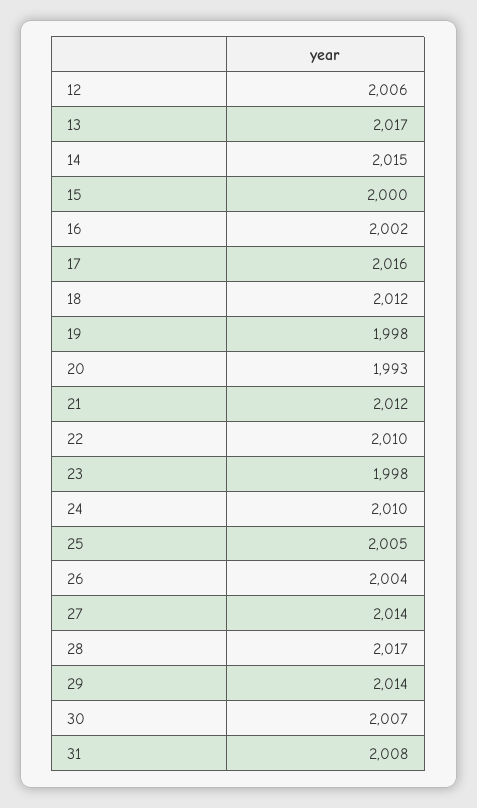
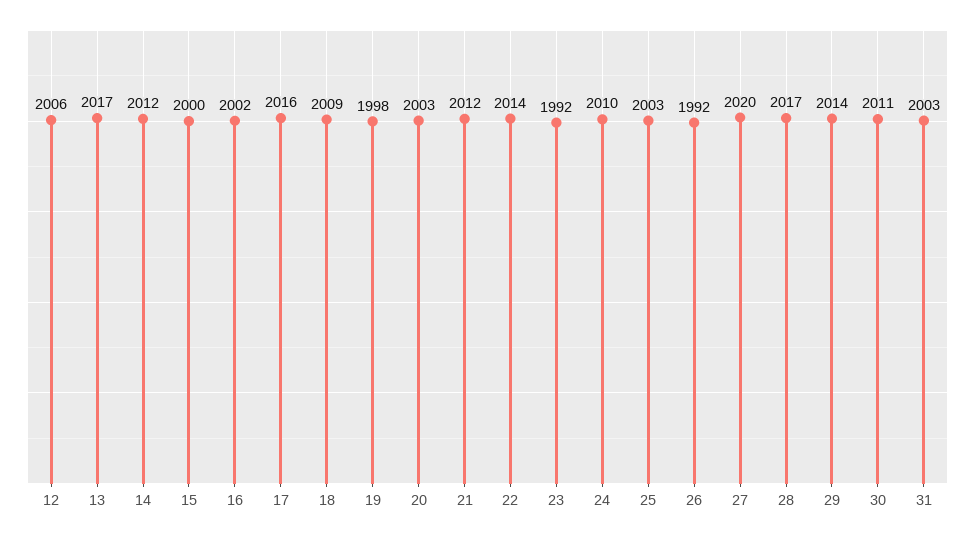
14: 2015 -> 2012
18: 2012 -> 2009
20: 1993 -> 2003
22: 2010 -> 2014
23: 1998 -> 1992
25: 2005 -> 2003
26: 2004 -> 1992
27: 2014 -> 2020
30: 2007 -> 2011
31: 2008 -> 2003

